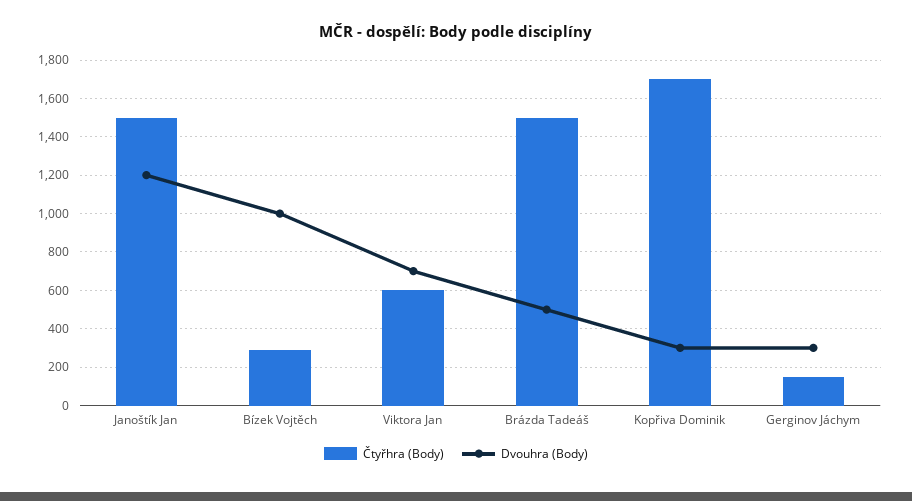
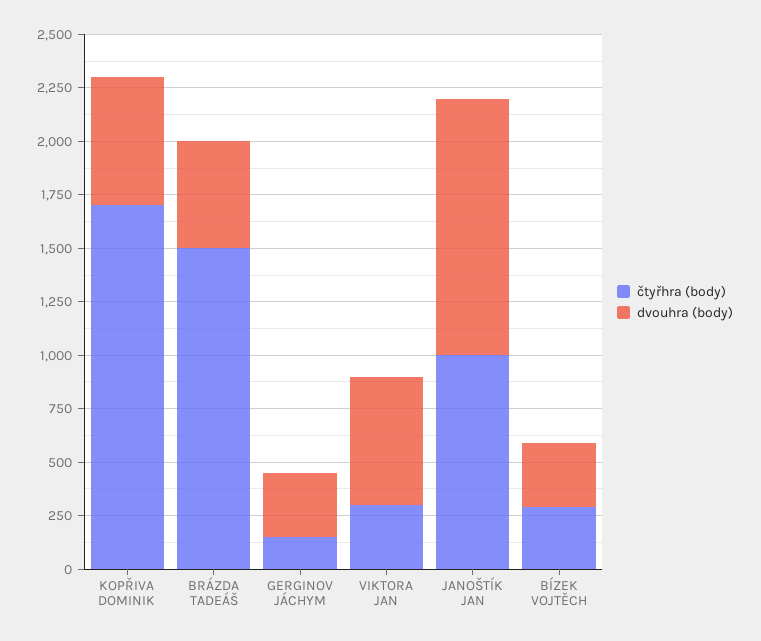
Čtyřhra (Body), Janoštík Jan: 1500 -> 1000
Dvouhra (Body), Bízek Vojtěch: 1000 -> 300
Čtyřhra (Body), Viktora Jan: 600 -> 300
Dvouhra (Body), Viktora Jan: 700 -> 600
Dvouhra (Body), Kopřiva Dominik: 300 -> 600

